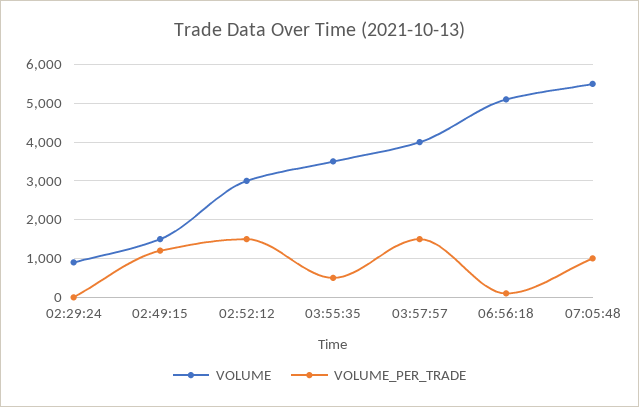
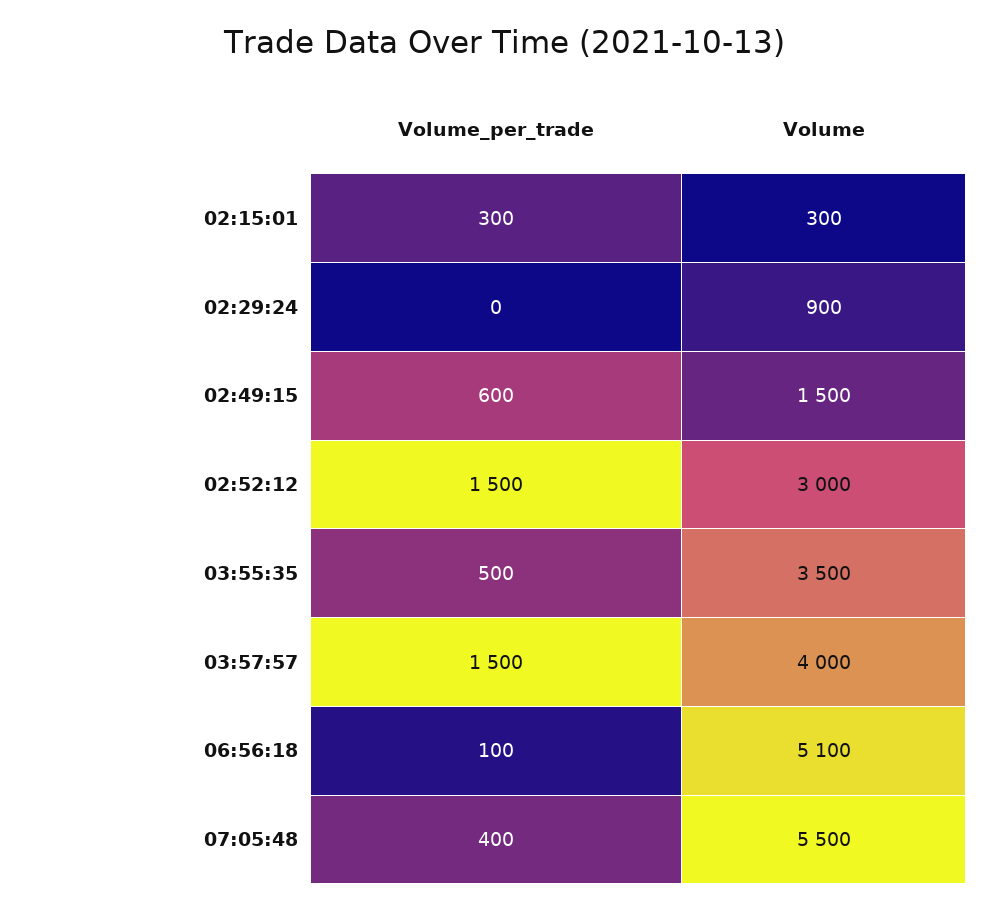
VOLUME_PER_TRADE, 02:49:15: 1200 -> 600
VOLUME_PER_TRADE, 07:05:48: 1000 -> 400
VOLUME_PER_TRADE, 02:15:01: none -> 300
VOLUME, 02:15:01: none -> 300

